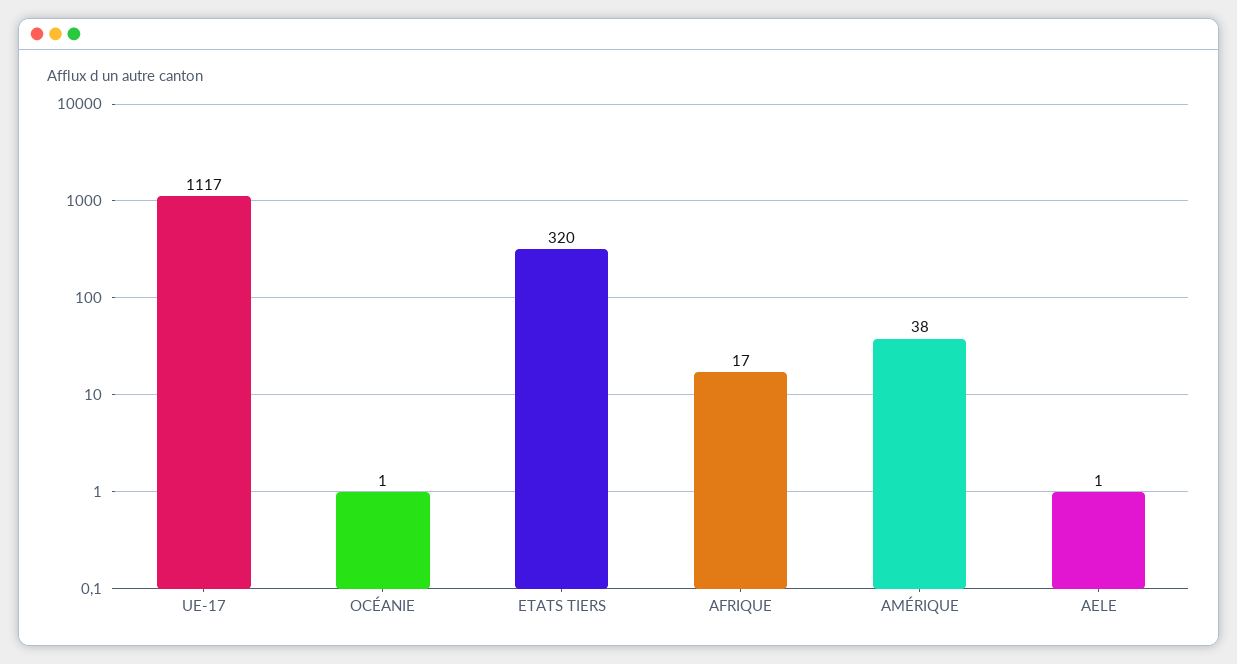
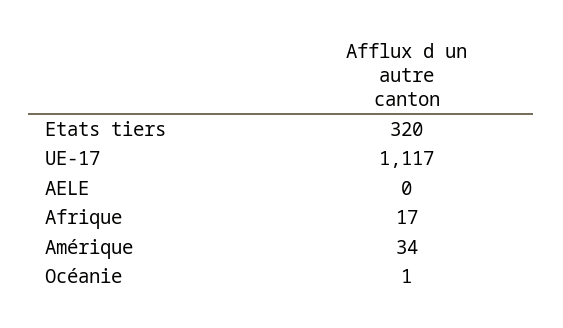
AMÉRIQUE: 38 -> 34
AELE: 1 -> 0

